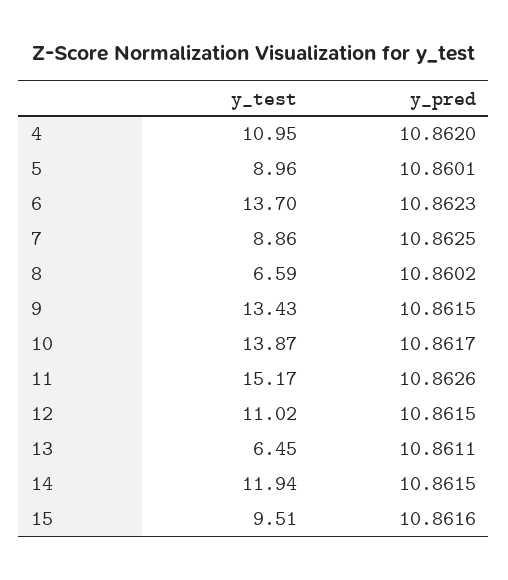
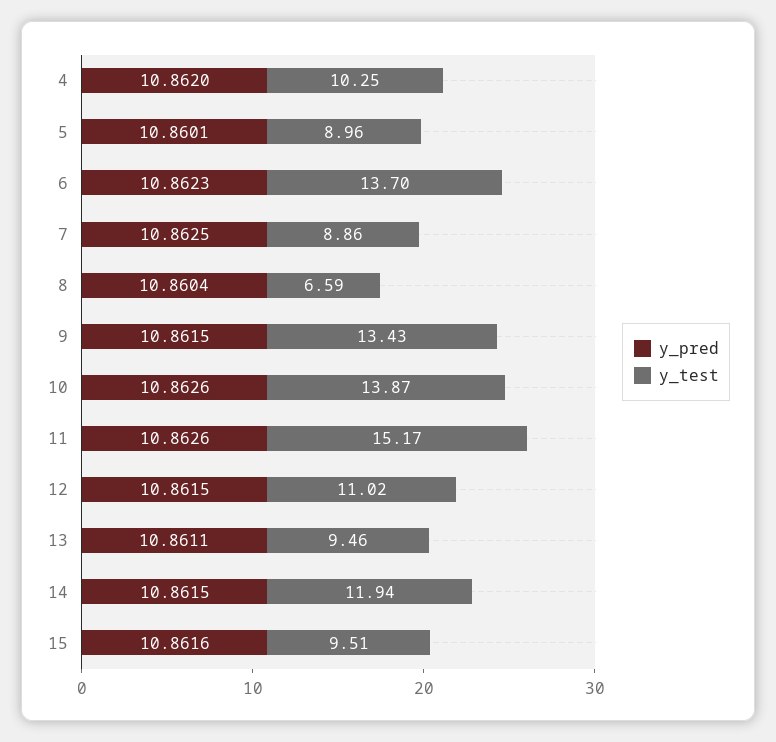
y_test, 4: 10.95 -> 10.25
y_pred, 8: 10.8602 -> 10.8604
y_pred, 10: 10.8617 -> 10.8626
y_test, 13: 6.45 -> 9.46

